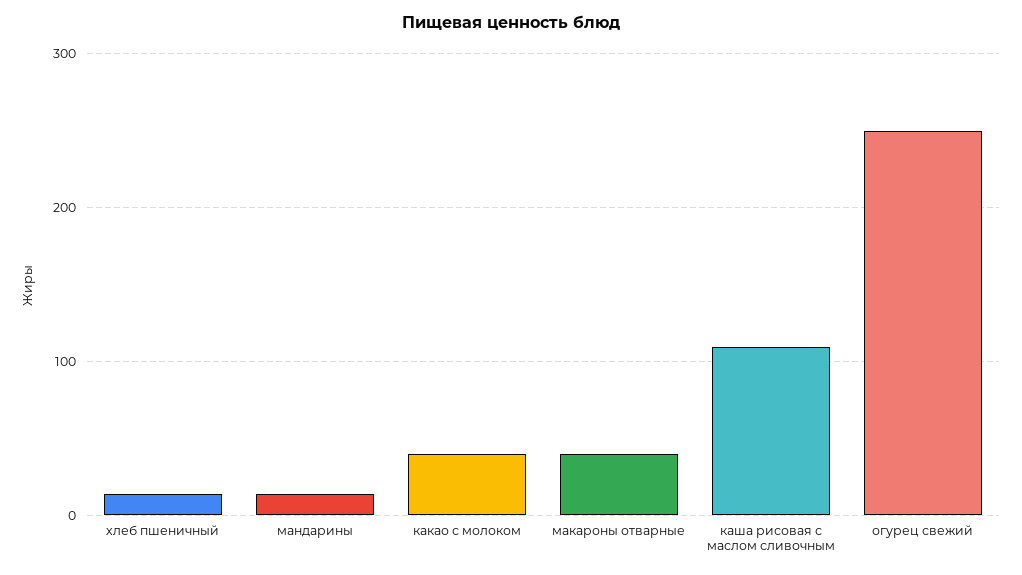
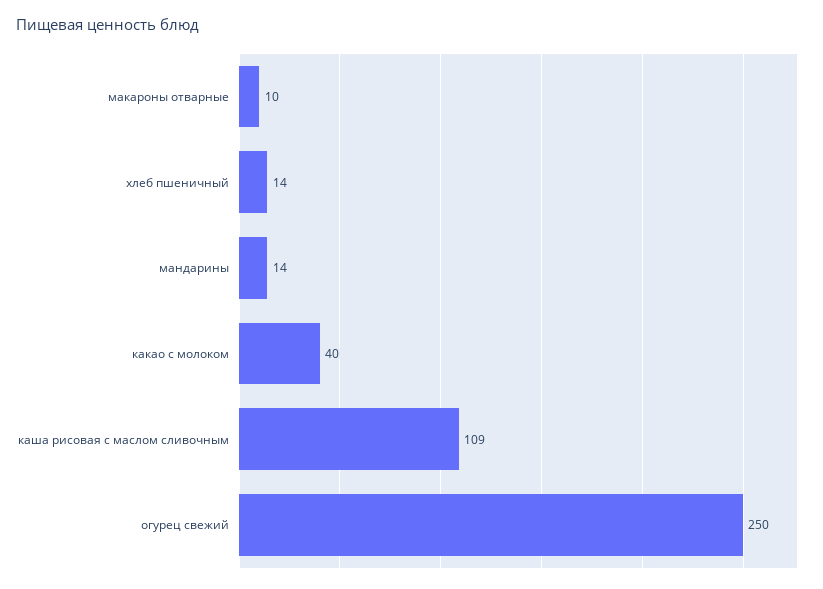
макароны отварные: 40 -> 10

